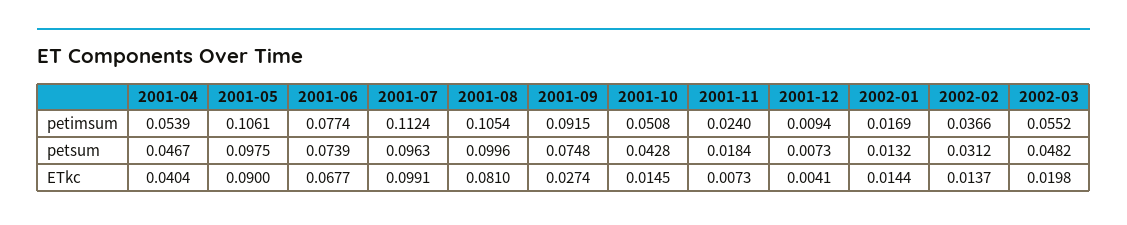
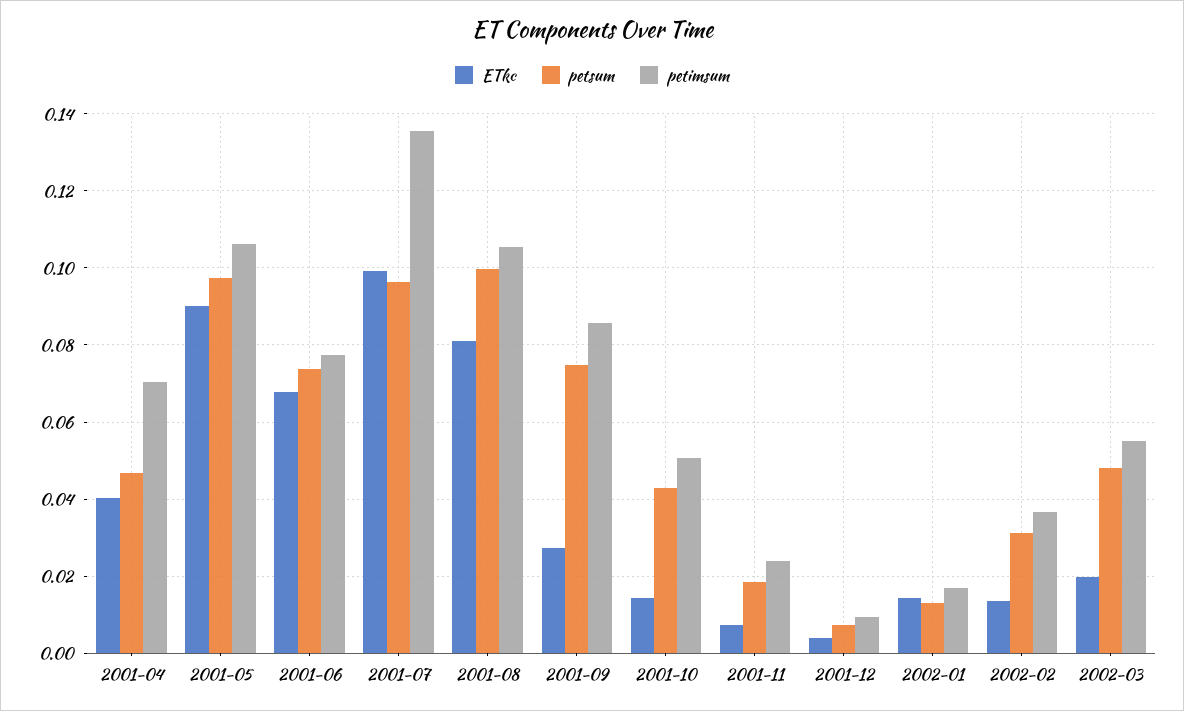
petimsum, 2001-04: 0.0539 -> 0.07
petimsum, 2001-07: 0.1124 -> 0.136
petimsum, 2001-09: 0.0915 -> 0.086

